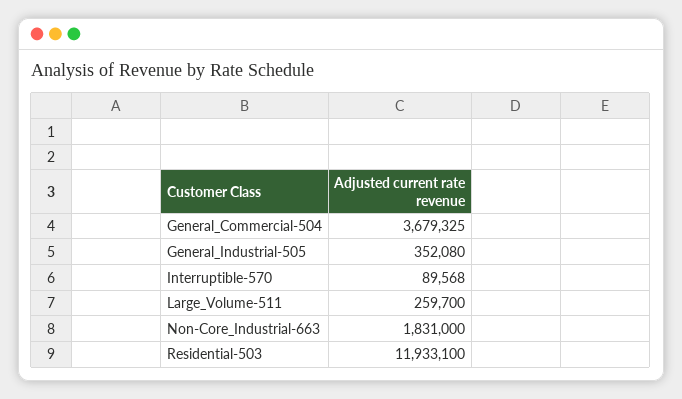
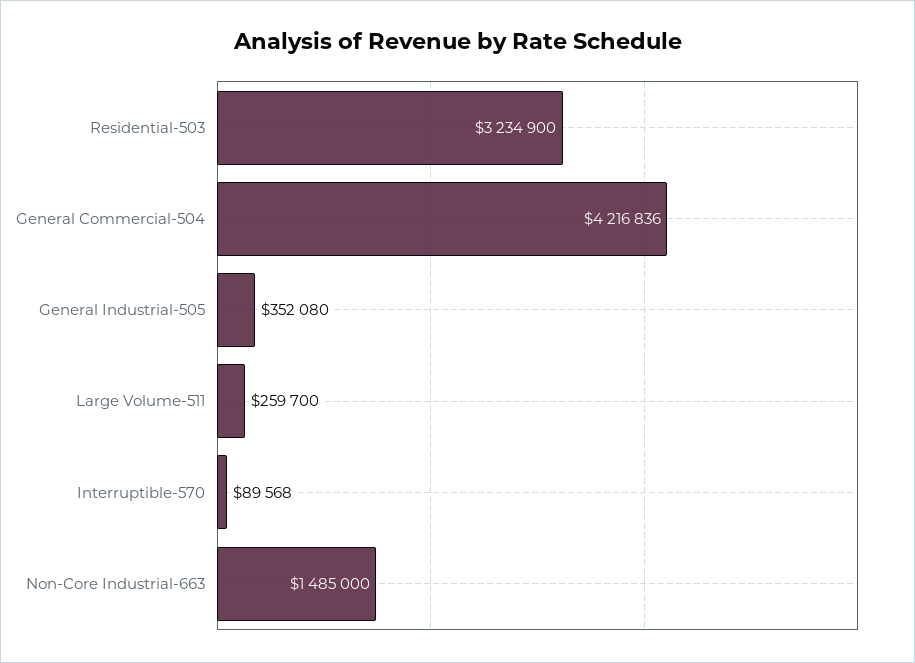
General_Commercial-504: 3679325 -> 4216836
Non-Core_Industrial-663: 1831000 -> 1485000
Residential-503: 11933100 -> 3234900

